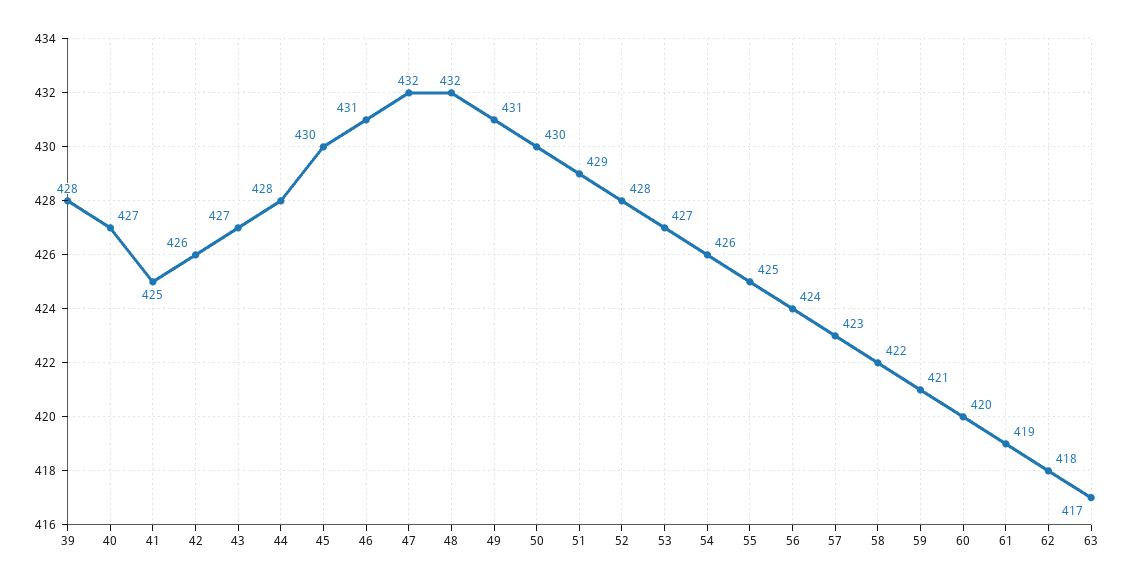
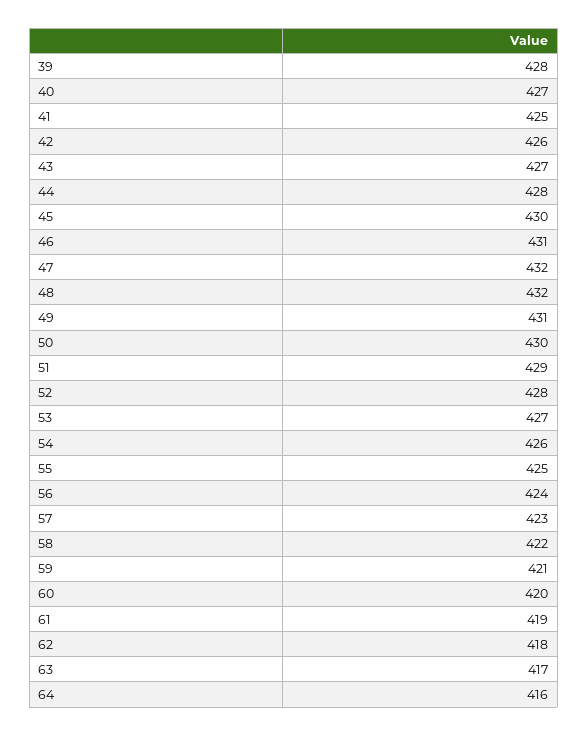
64: none -> 416

